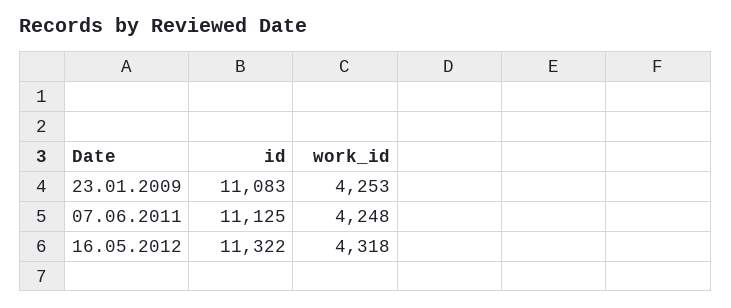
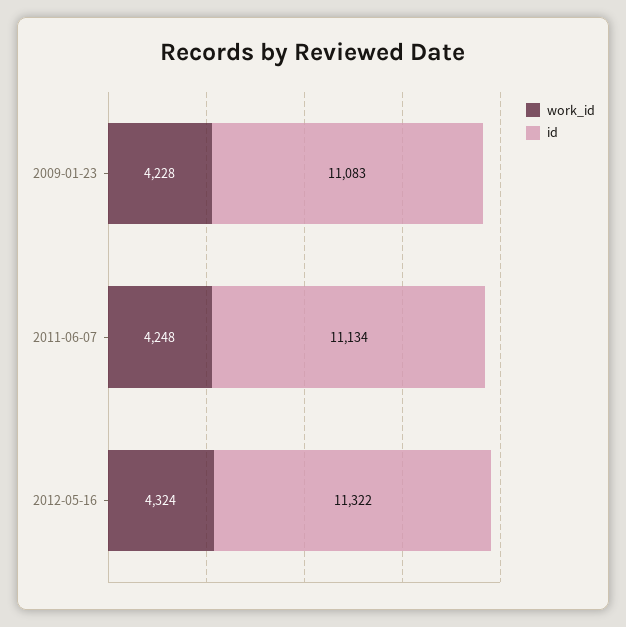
work_id, 23.01.2009: 4253 -> 4228
id, 07.06.2011: 11125 -> 11134
work_id, 16.05.2012: 4318 -> 4324

